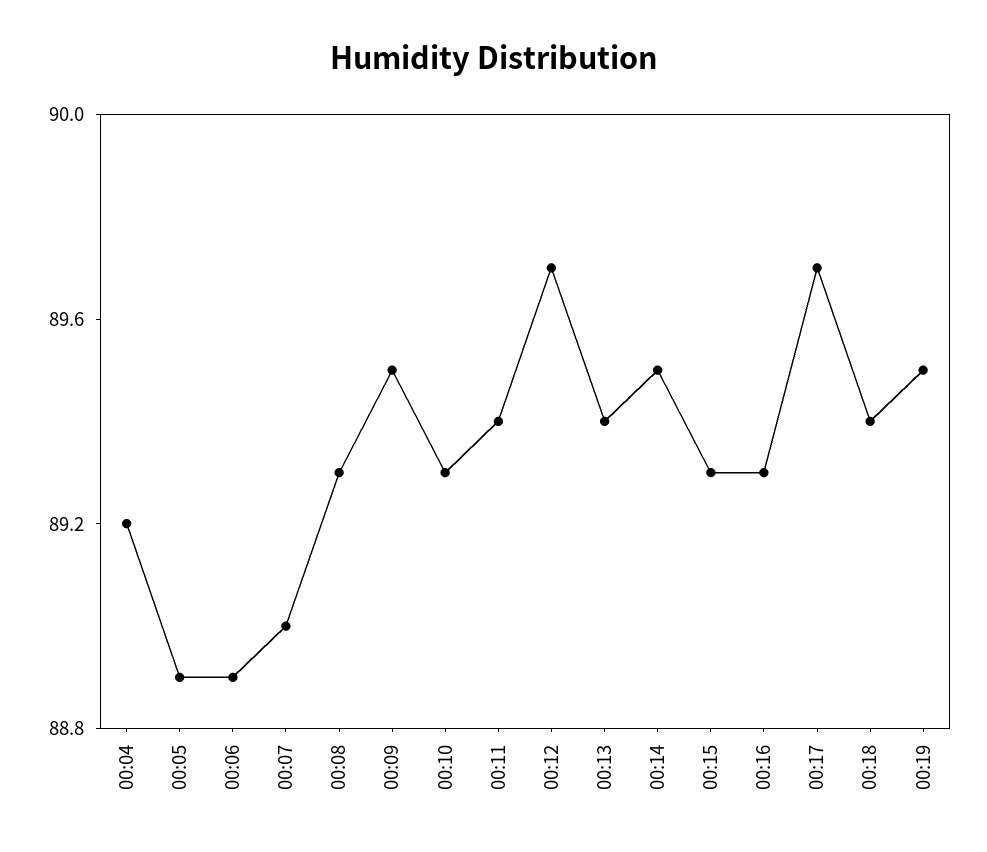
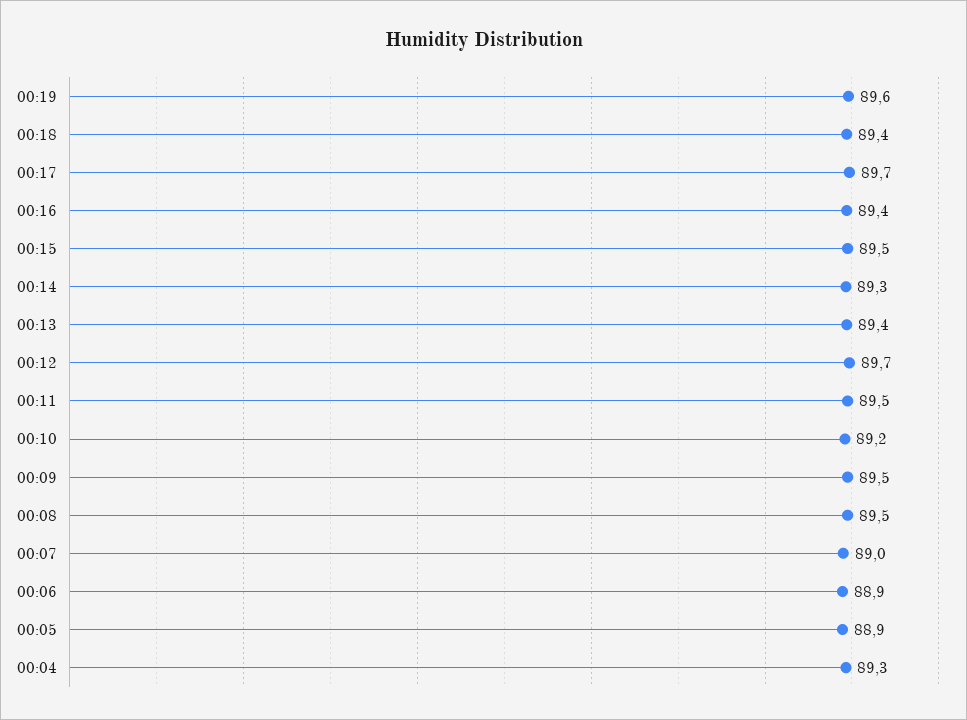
00:04: 89.2 -> 89.3
00:08: 89.3 -> 89.5
00:10: 89.3 -> 89.2
00:11: 89.4 -> 89.5
00:14: 89.5 -> 89.3
00:15: 89.3 -> 89.5
00:16: 89.3 -> 89.4
00:19: 89.5 -> 89.6

